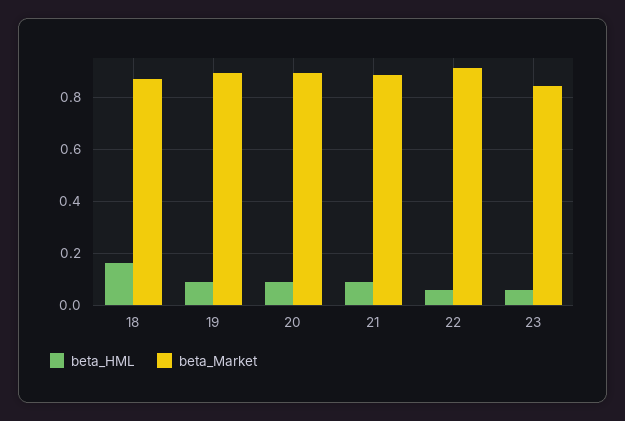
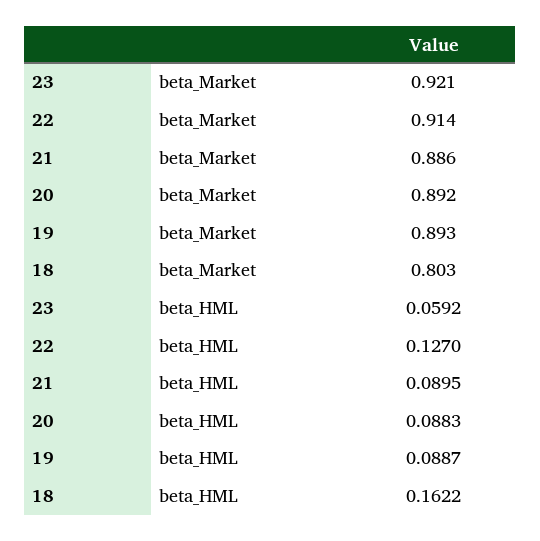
beta_Market, 18: 0.875 -> 0.803
beta_HML, 22: 0.05 -> 0.127
beta_Market, 23: 0.85 -> 0.921

